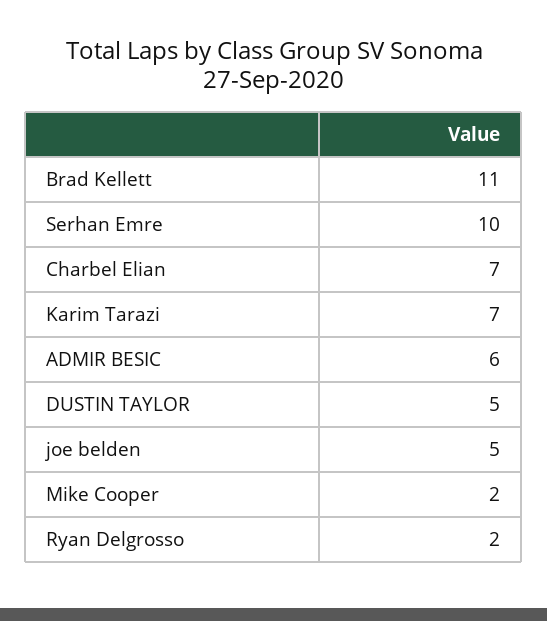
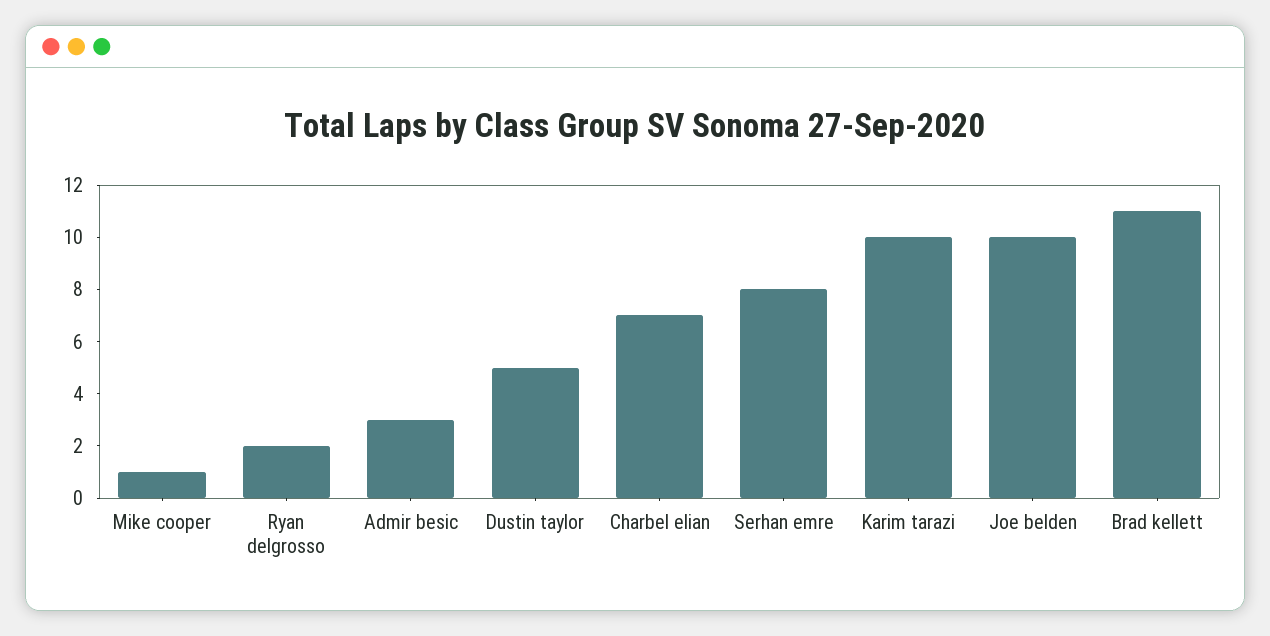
Serhan Emre: 10 -> 8
Karim Tarazi: 7 -> 10
ADMIR BESIC: 6 -> 3
joe belden: 5 -> 10
Mike Cooper: 2 -> 1

